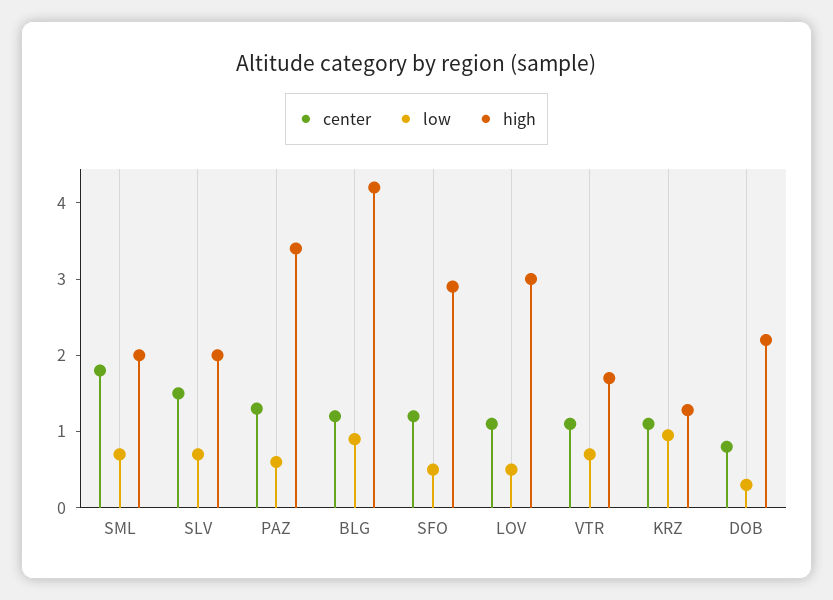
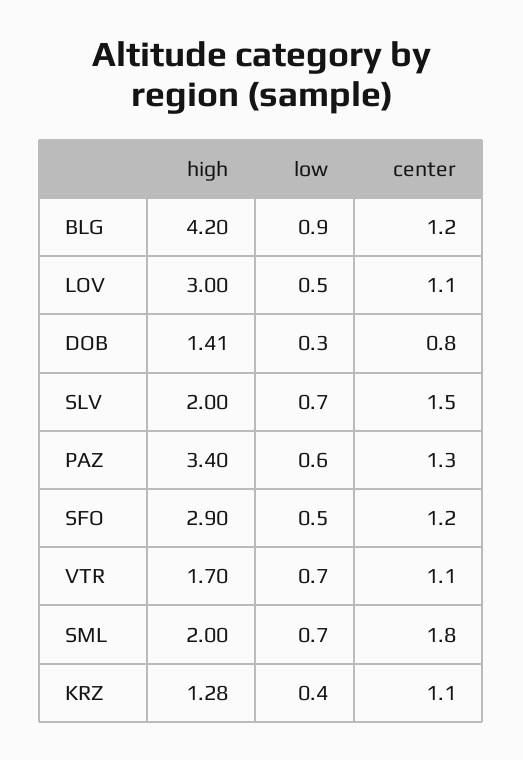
low, KRZ: 1 -> 0.4
high, DOB: 2.2 -> 1.41

